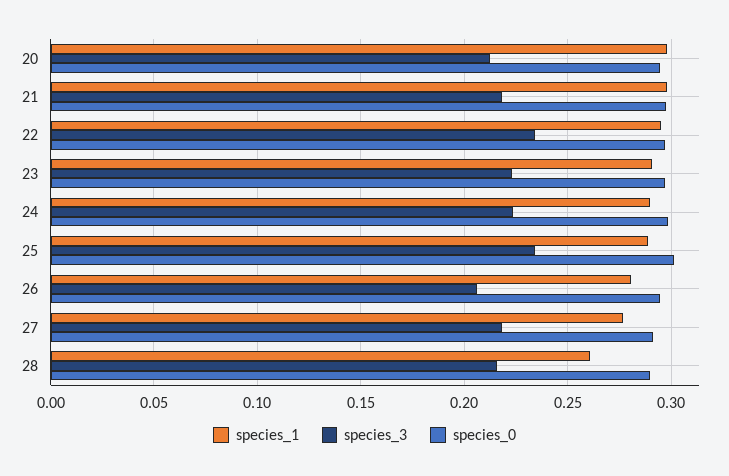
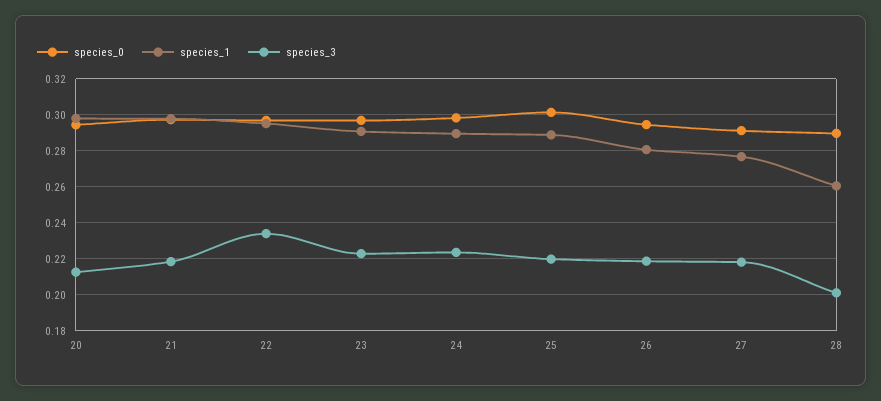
species_3, 25: 0.235 -> 0.22
species_3, 26: 0.205 -> 0.22
species_3, 28: 0.215 -> 0.2

